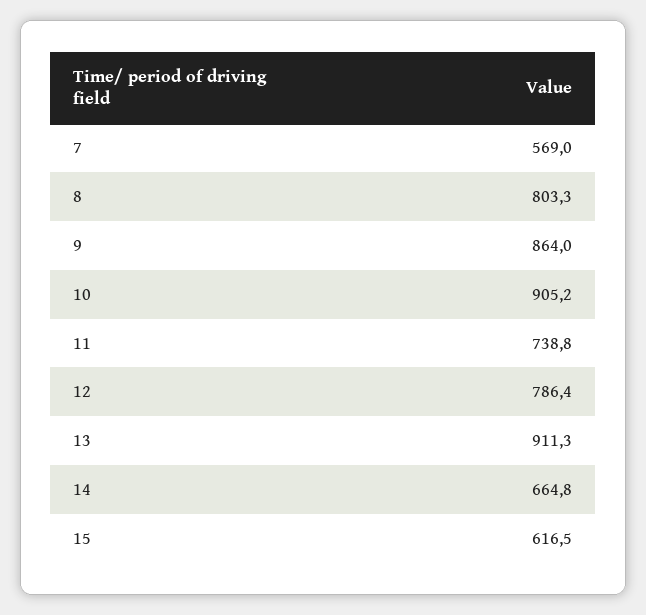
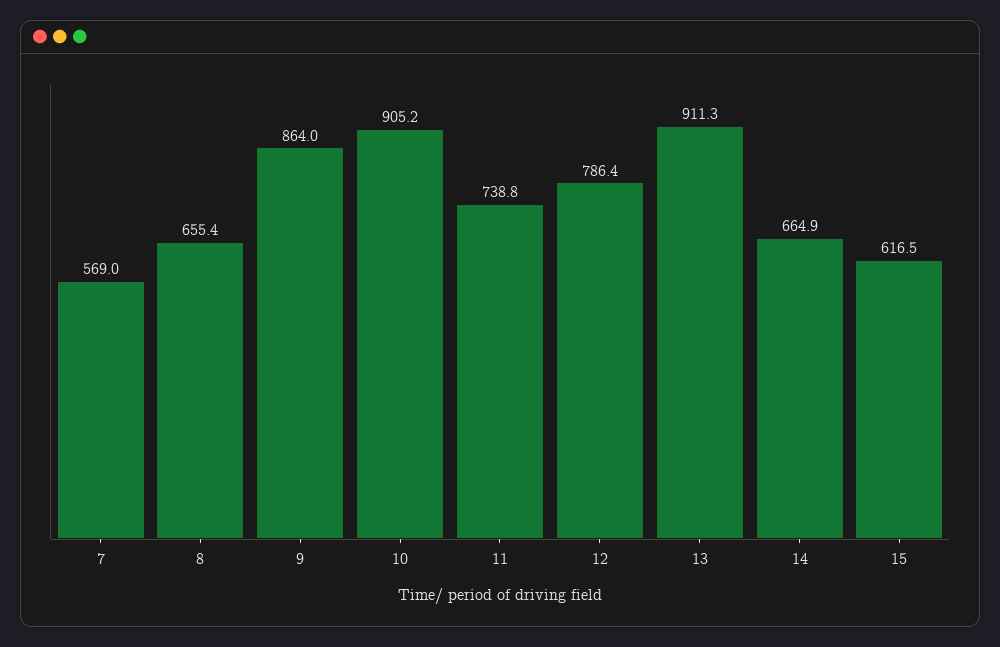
8: 803.3 -> 655.4
14: 664.8 -> 664.9

